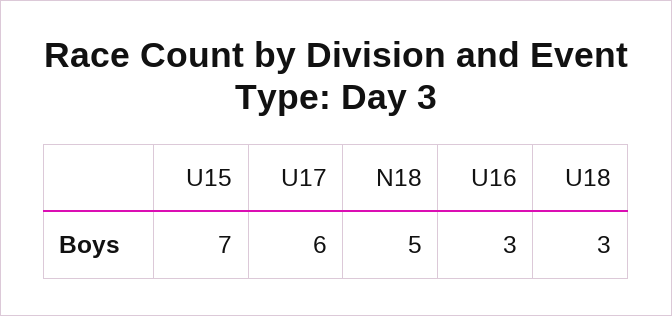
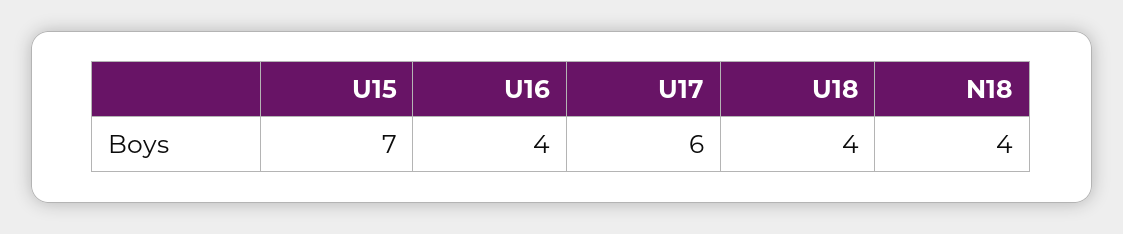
N18: 5 -> 4
U16: 3 -> 4
U18: 3 -> 4

